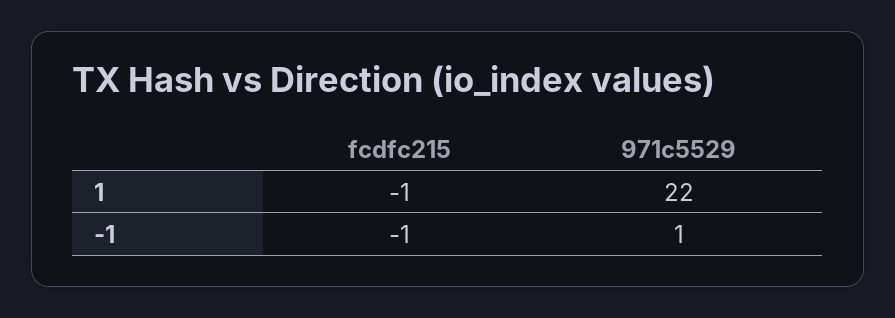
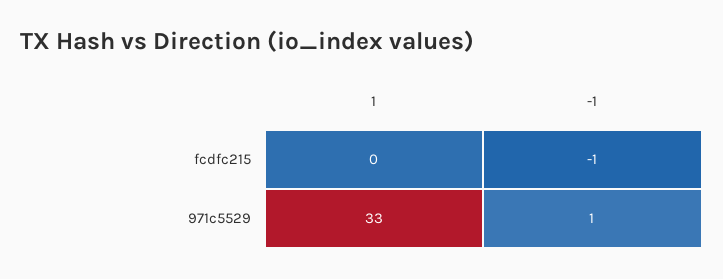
fcdfc215, 1: -1 -> 0
971c5529, 1: 22 -> 33

